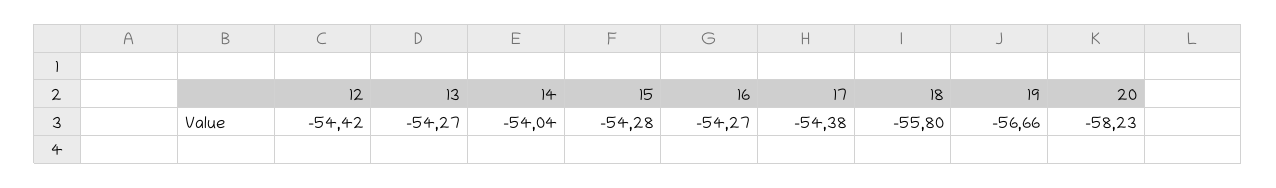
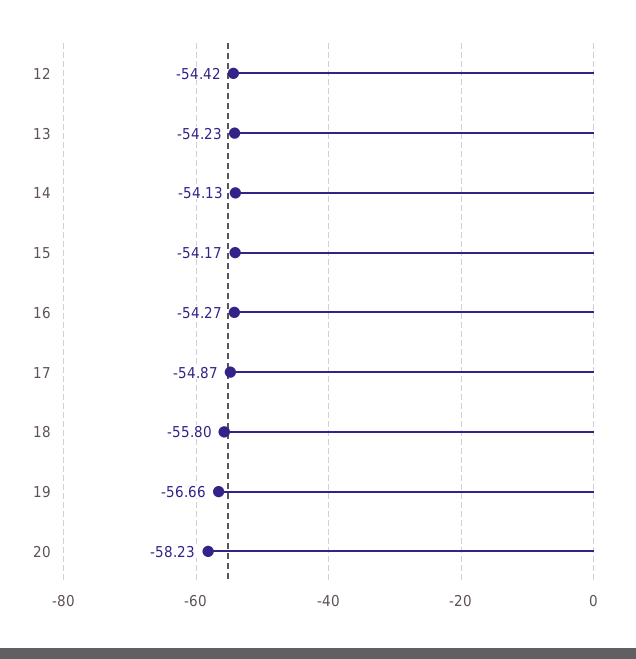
13: -54.27 -> -54.23
14: -54.04 -> -54.13
15: -54.28 -> -54.17
17: -54.38 -> -54.87

